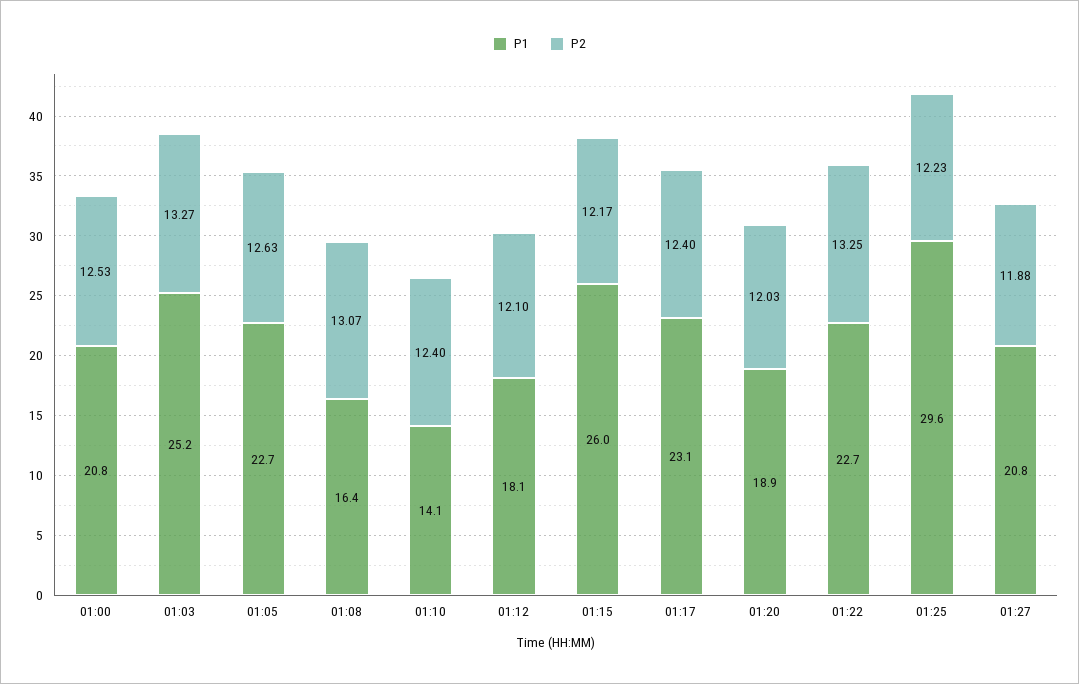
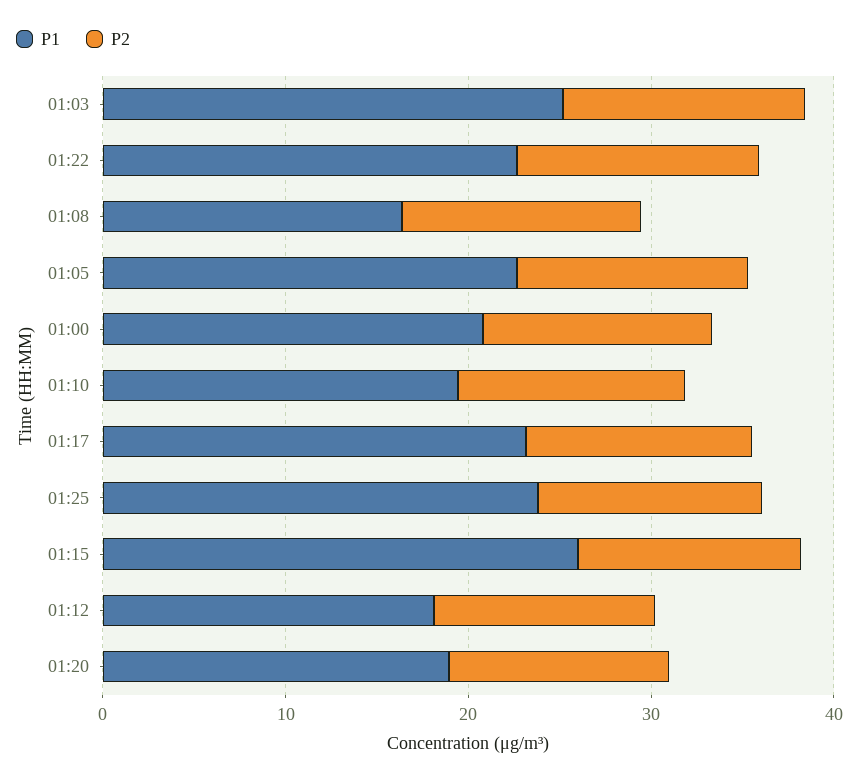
P1, 01:10: 14.1 -> 20
P1, 01:25: 29.6 -> 24
P1, 01:27: 20.8 -> none
P2, 01:27: 11.88 -> none

